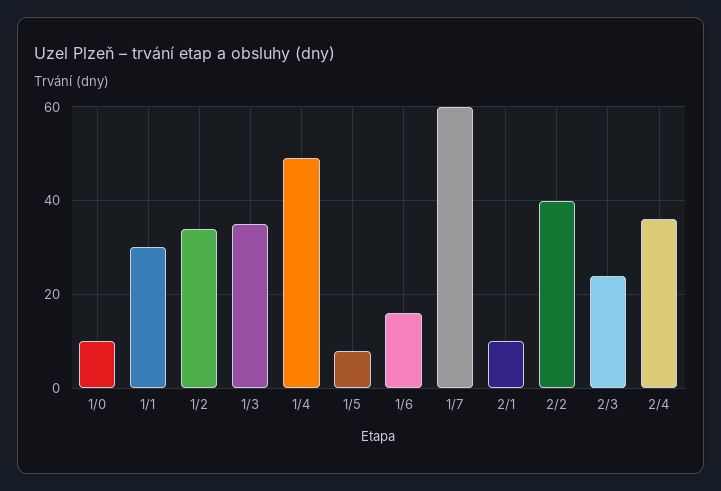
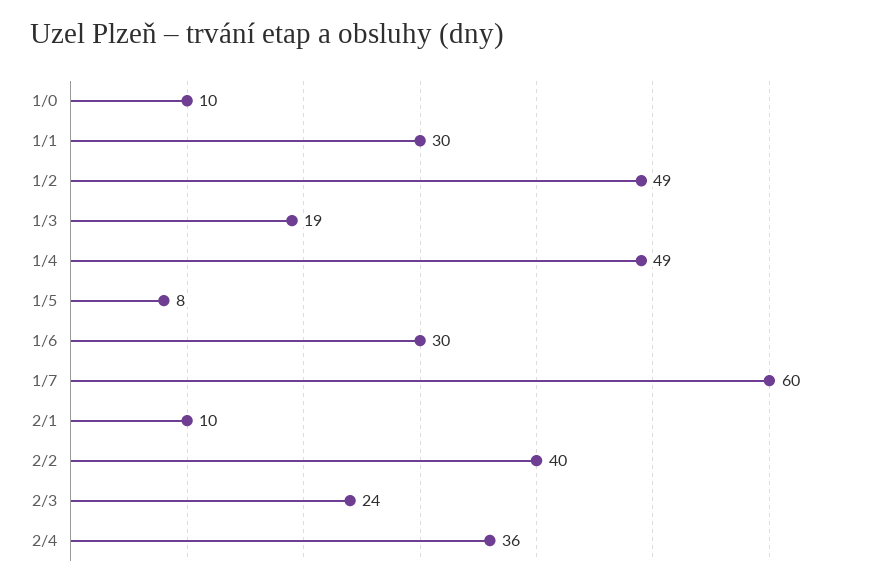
1/2: 35 -> 49
1/3: 35 -> 19
1/6: 15 -> 30

